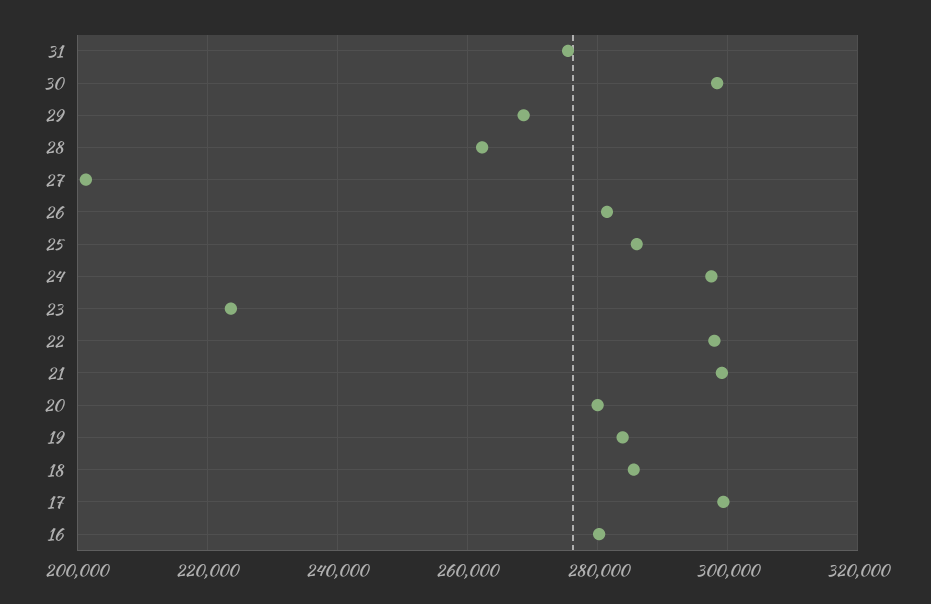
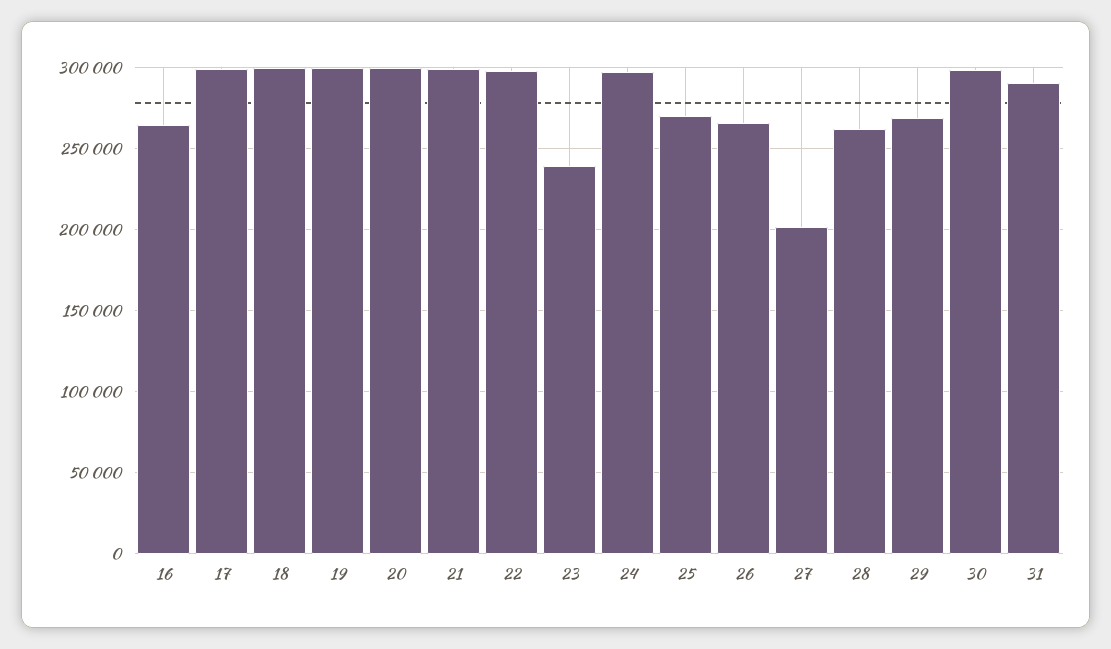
31: 276000 -> 290000
26: 282000 -> 265000
25: 286000 -> 270000
23: 224000 -> 240000
20: 280000 -> 300000
19: 284000 -> 300000
18: 286000 -> 300000
16: 280000 -> 265000

